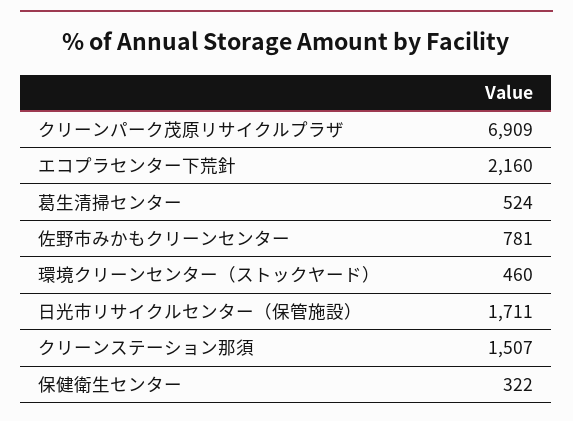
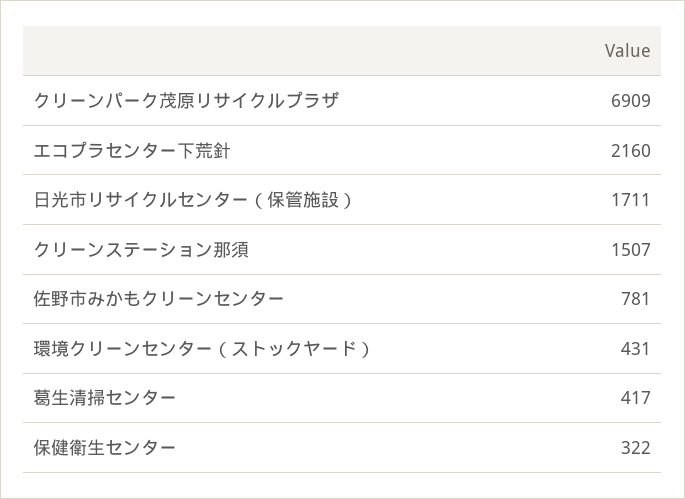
葛生清掃センター: 524 -> 417
環境クリーンセンター（ストックヤード）: 460 -> 431

